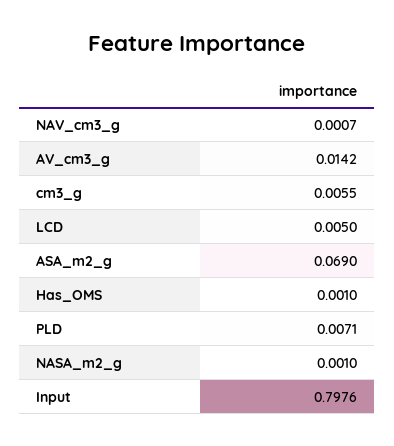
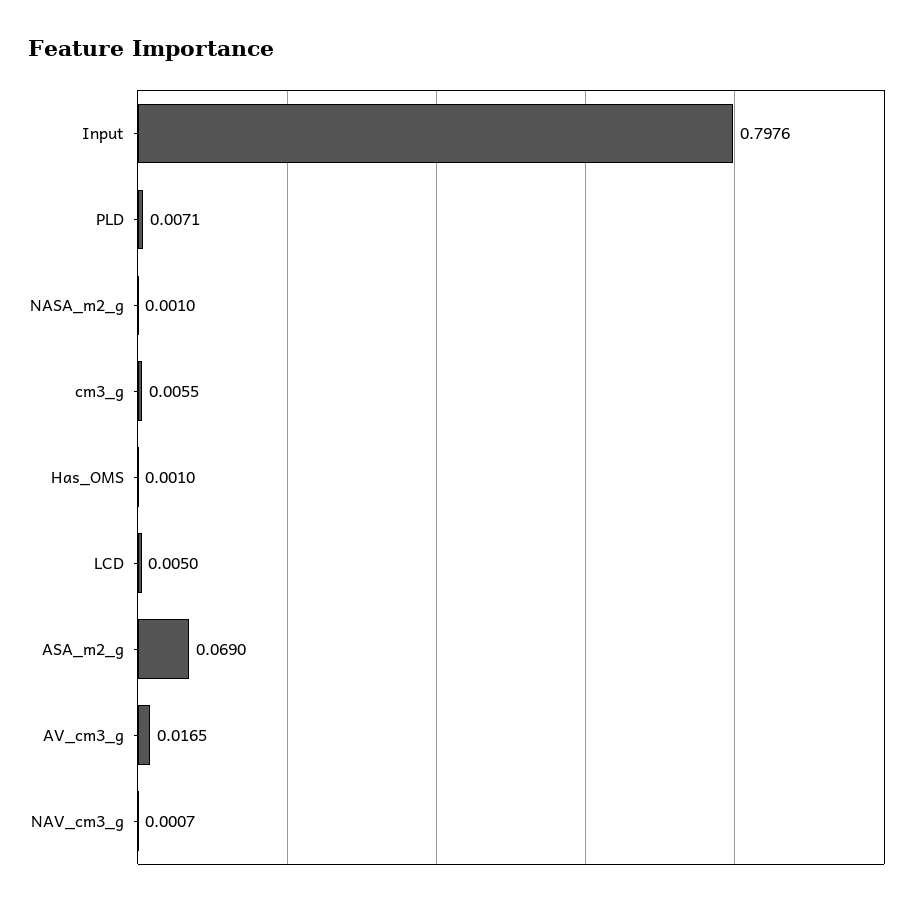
AV_cm3_g: 0.0142 -> 0.0165

